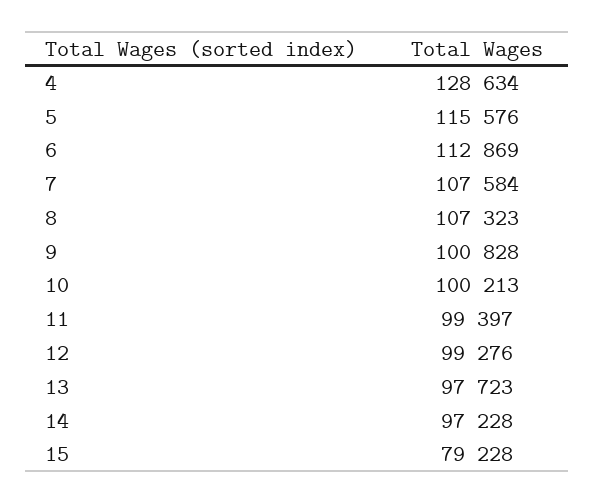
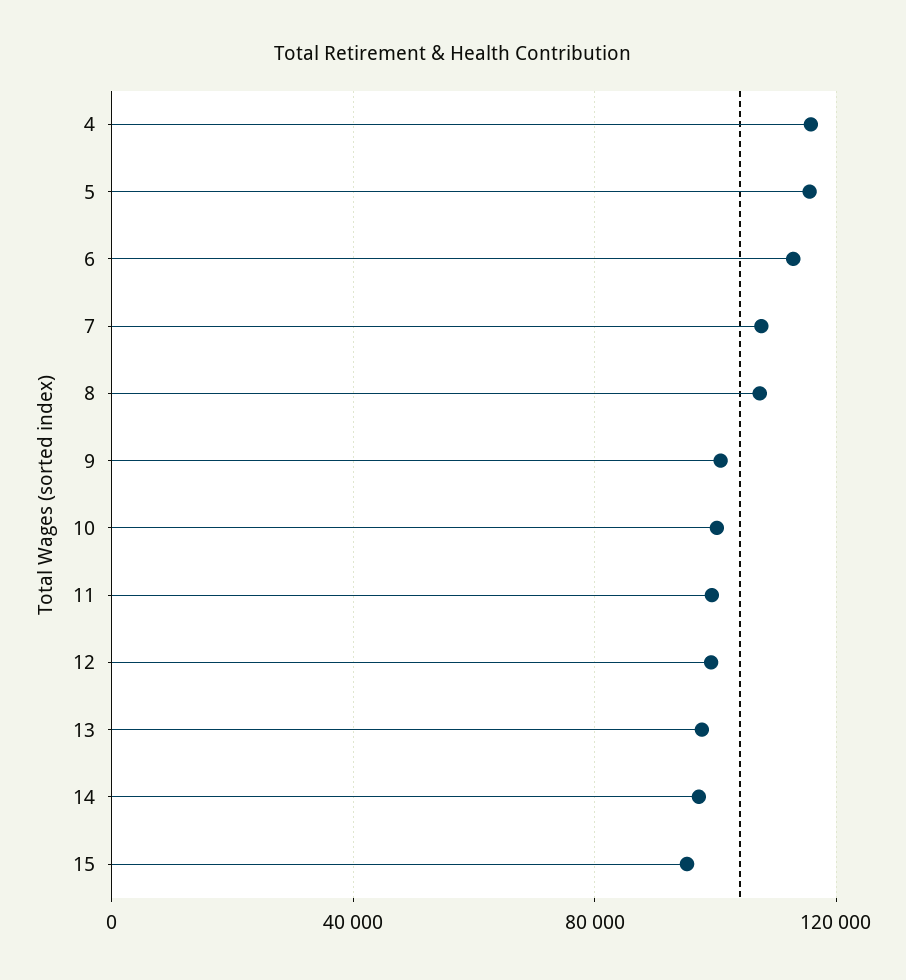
4: 128634 -> 115000
15: 79228 -> 95000

